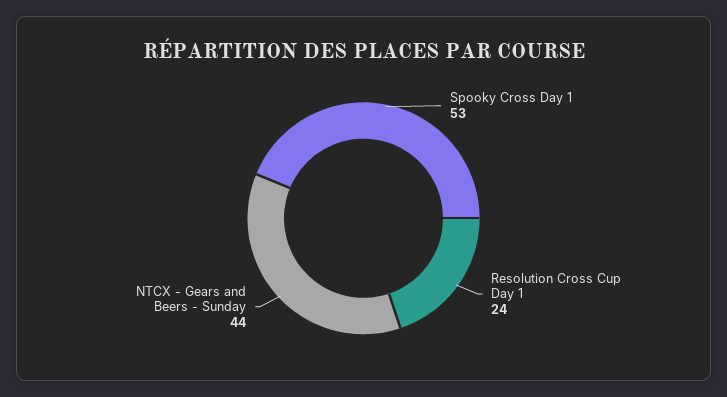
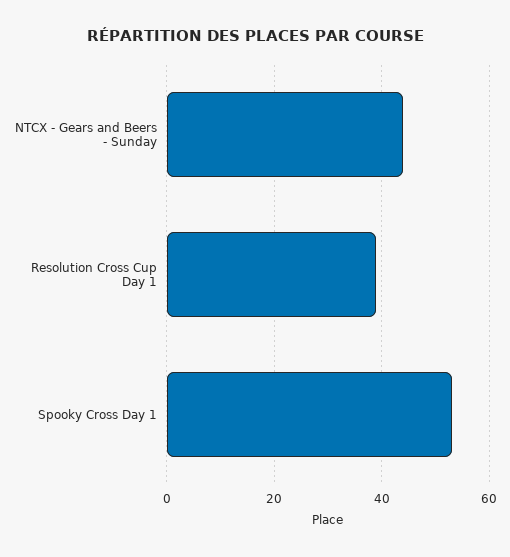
Resolution Cross Cup Day 1: 24 -> 40

